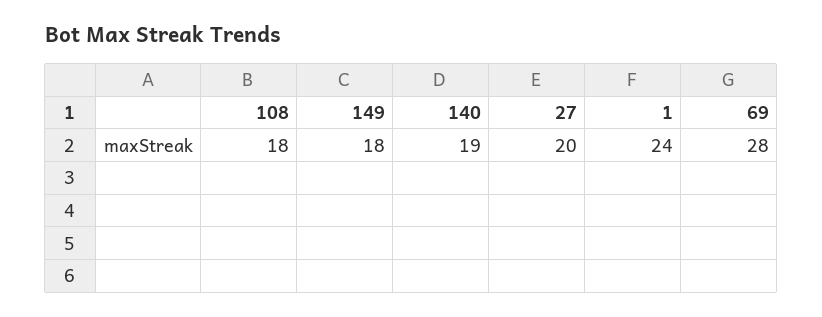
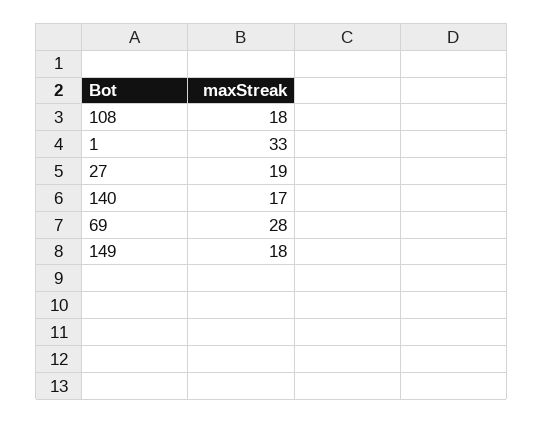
140: 19 -> 17
27: 20 -> 19
1: 24 -> 33

